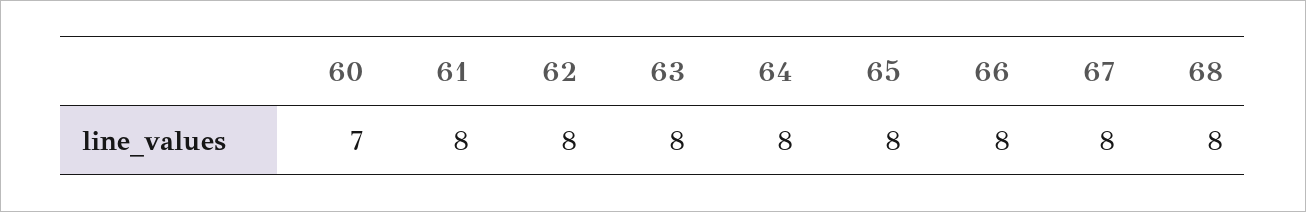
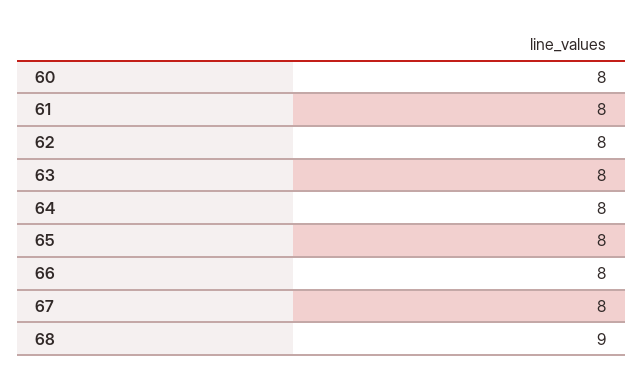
60: 7 -> 8
68: 8 -> 9

